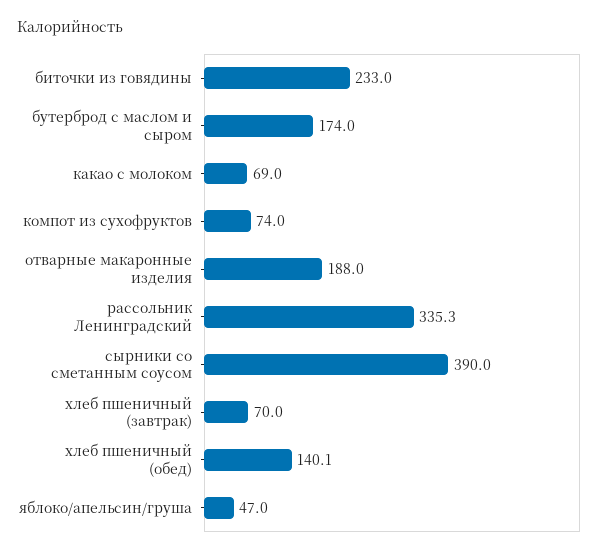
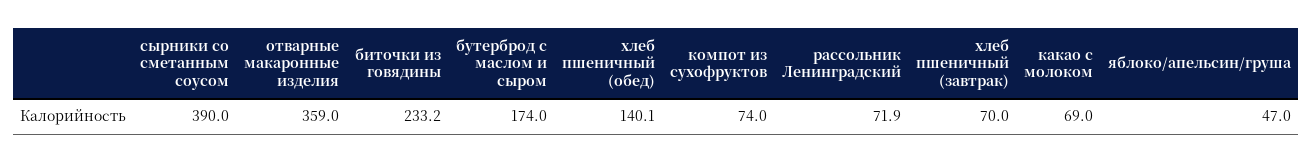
биточки из говядины: 233 -> 233.2
отварные макаронные изделия: 188 -> 359
рассольник Ленинградский: 335.3 -> 71.9

